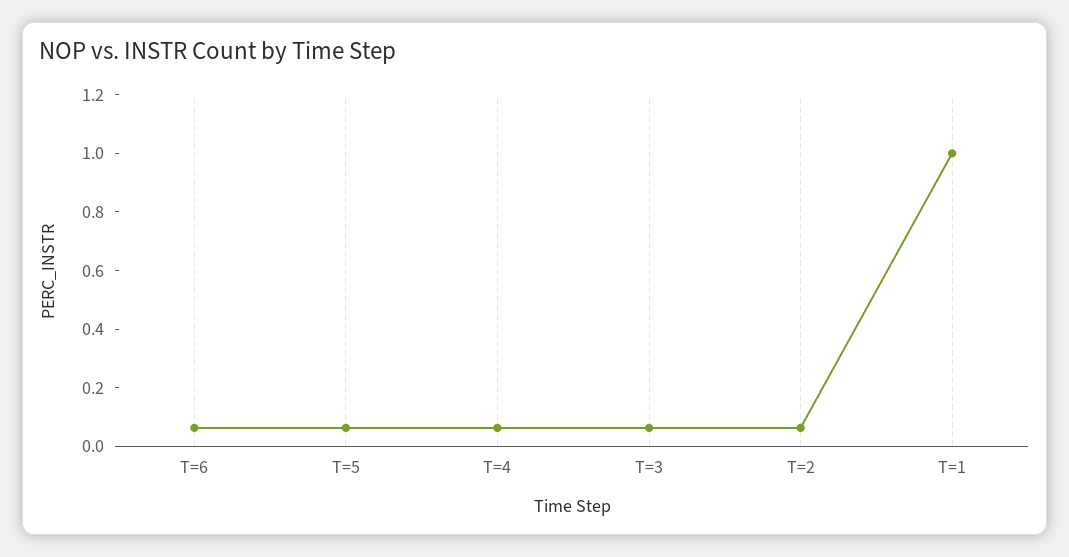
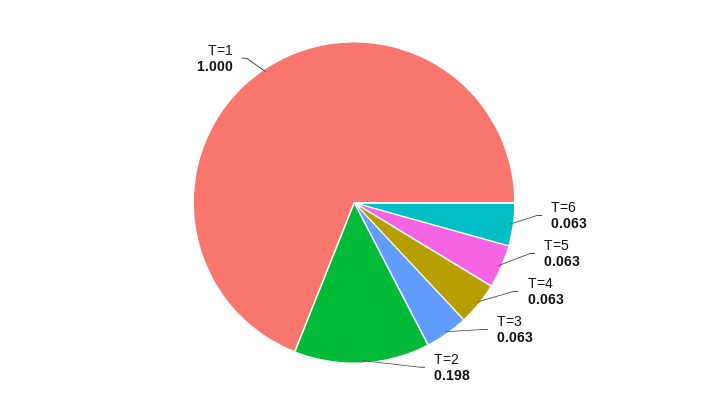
T=2: 0.05 -> 0.198

